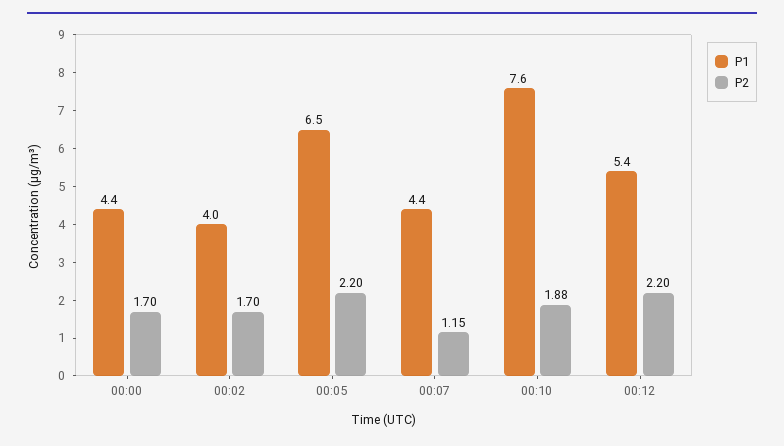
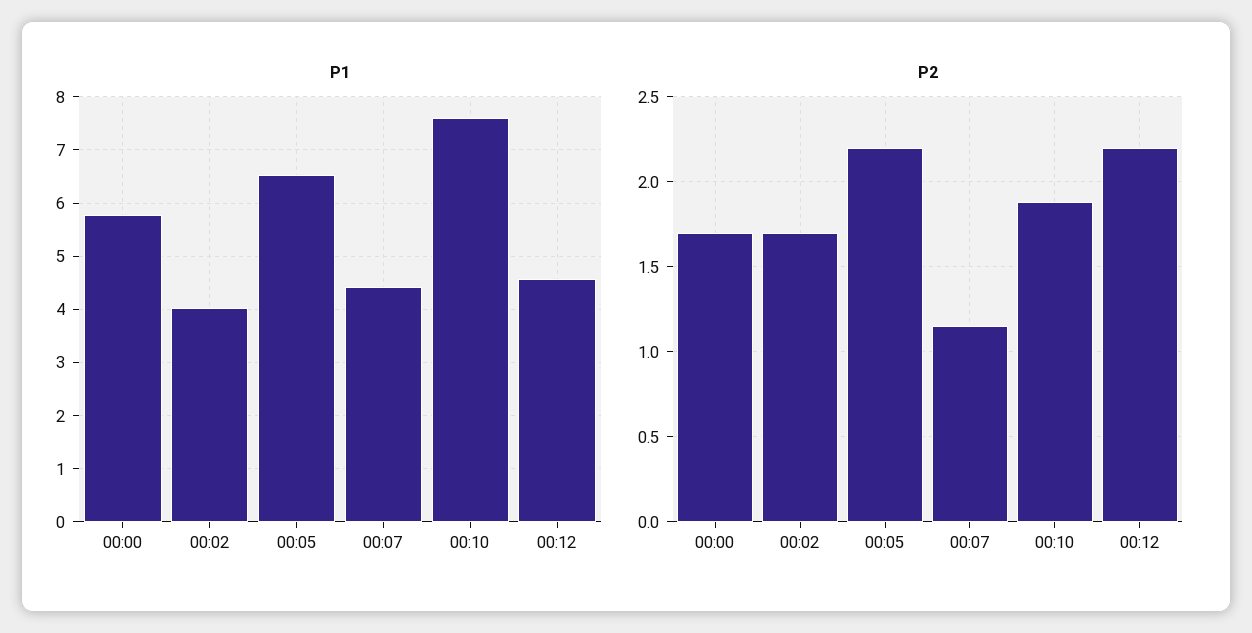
P1, 00:00: 4.4 -> 5.8
P1, 00:12: 5.4 -> 4.6

